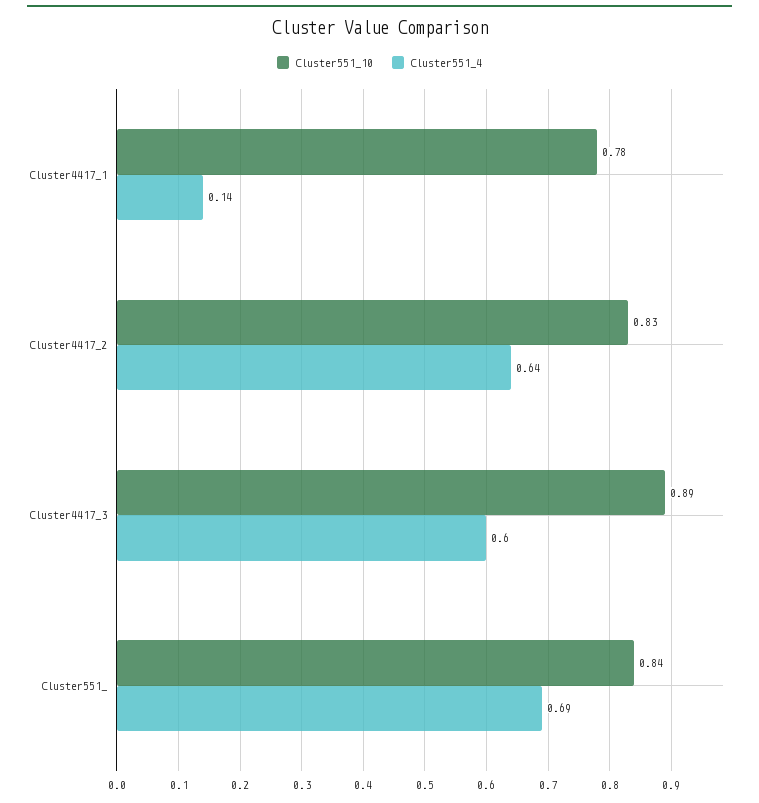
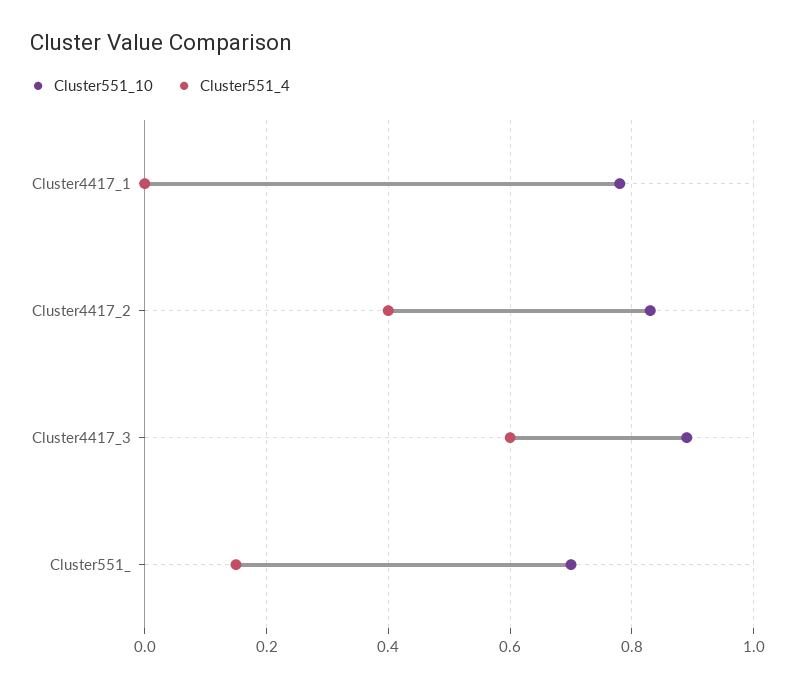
Cluster551_4, Cluster4417_1: 0.14 -> 0
Cluster551_4, Cluster4417_2: 0.64 -> 0.4
Cluster551_10, Cluster551_: 0.84 -> 0.7
Cluster551_4, Cluster551_: 0.69 -> 0.15

